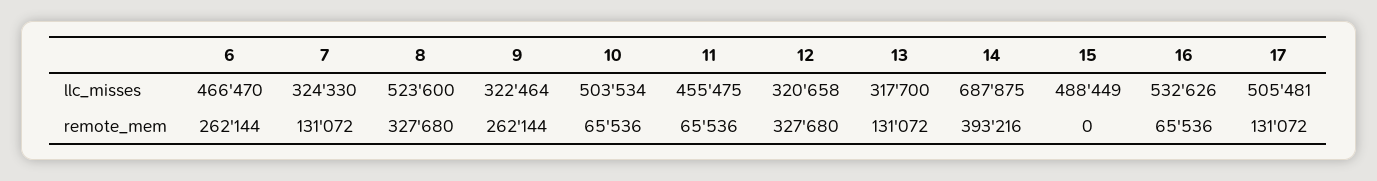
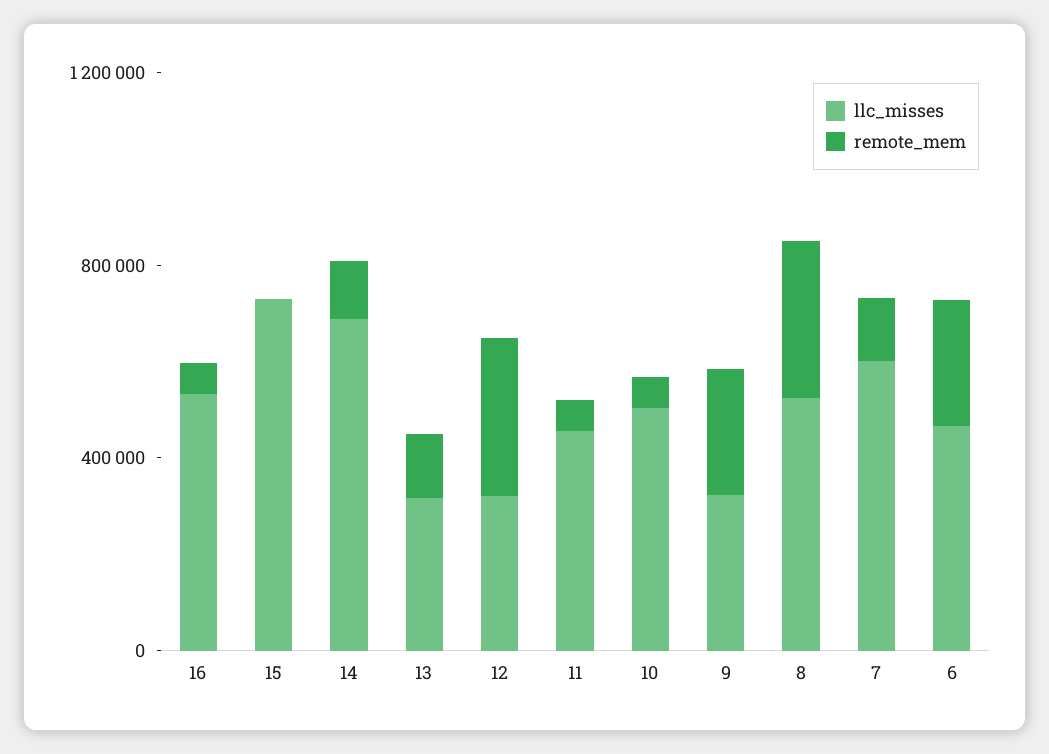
llc_misses, 7: 324330 -> 600000
llc_misses, 15: 488449 -> 700000
llc_misses, 17: 505481 -> none
remote_mem, 14: 393216 -> 100000
remote_mem, 17: 131072 -> none

